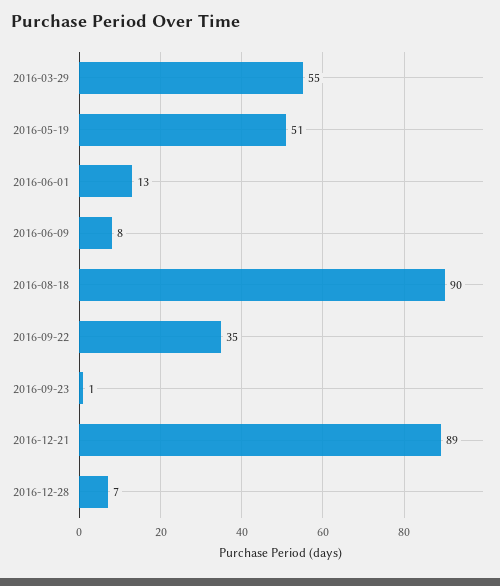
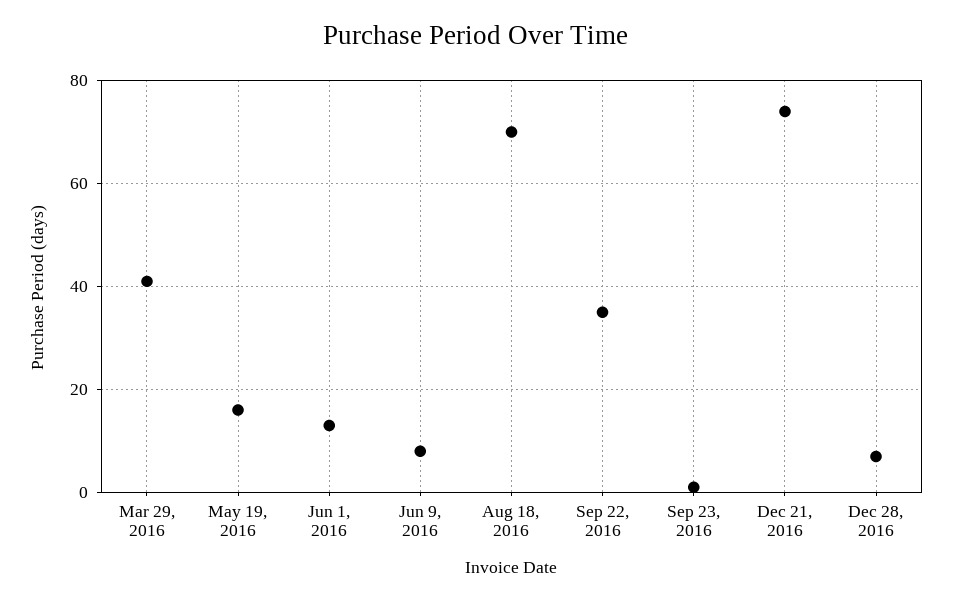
2016-03-29: 55 -> 40
2016-05-19: 51 -> 15
2016-08-18: 90 -> 70
2016-12-21: 89 -> 75

